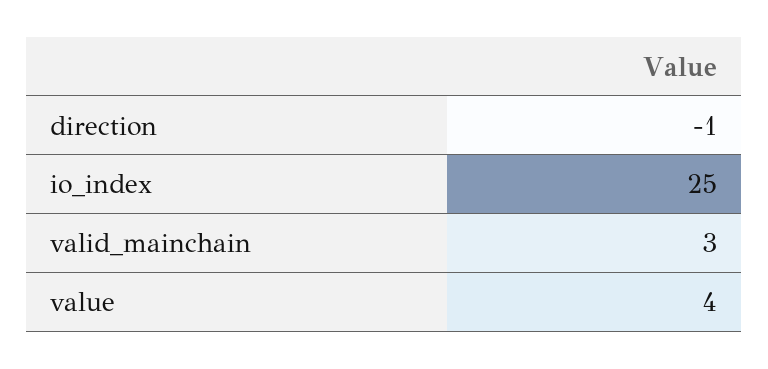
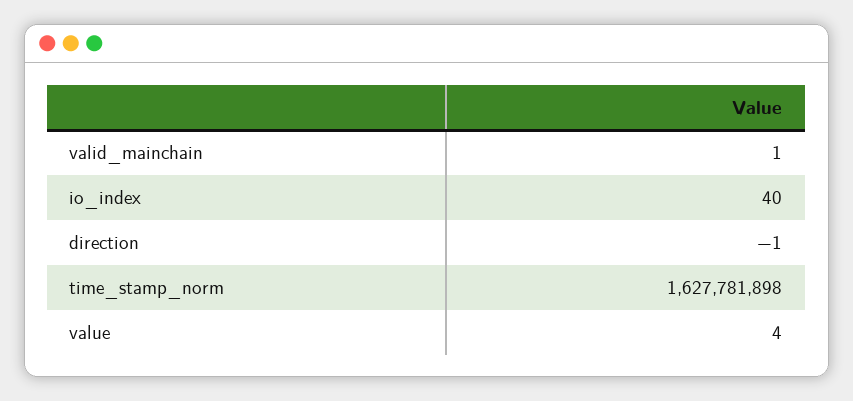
io_index: 25 -> 40
valid_mainchain: 3 -> 1
time_stamp_norm: none -> 1627781898

